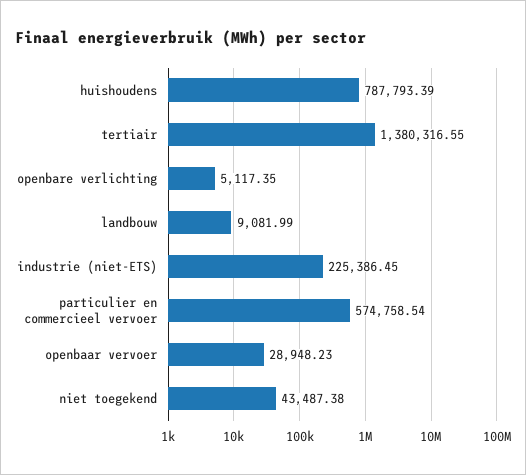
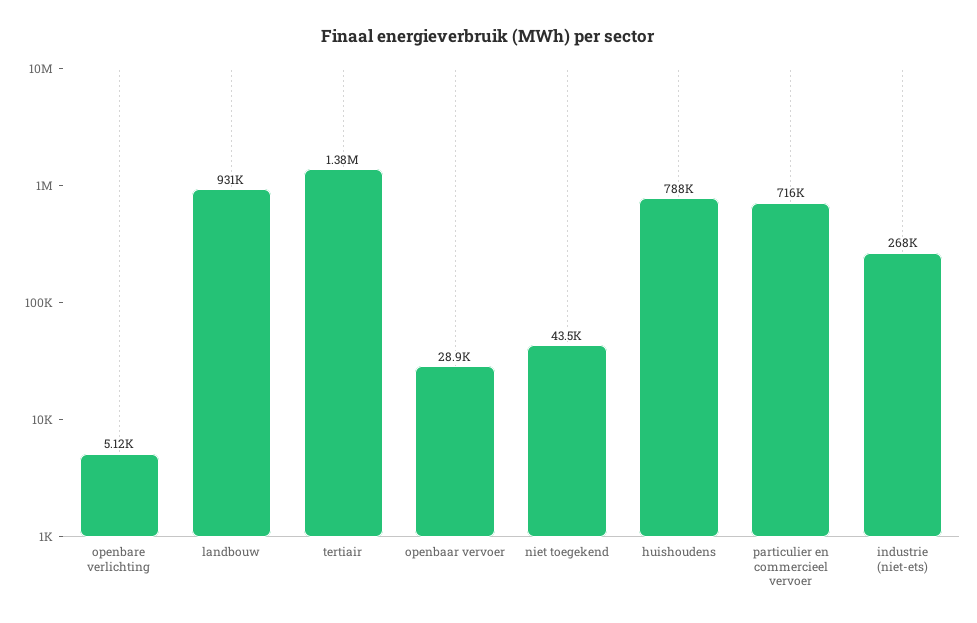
landbouw: 9081.99 -> 931000
industrie (niet-ETS): 225386.45 -> 268000
particulier en commercieel vervoer: 574758.54 -> 716000

